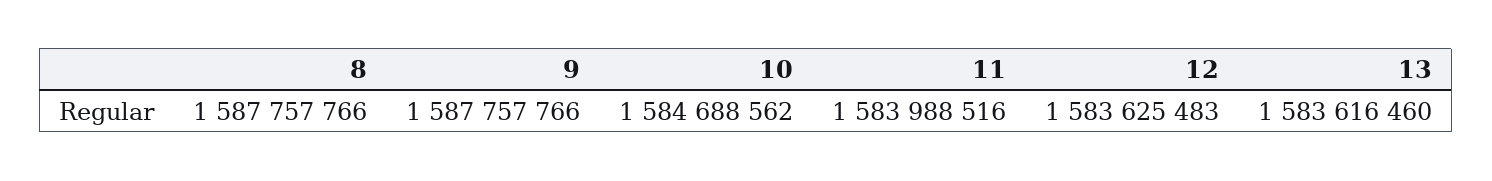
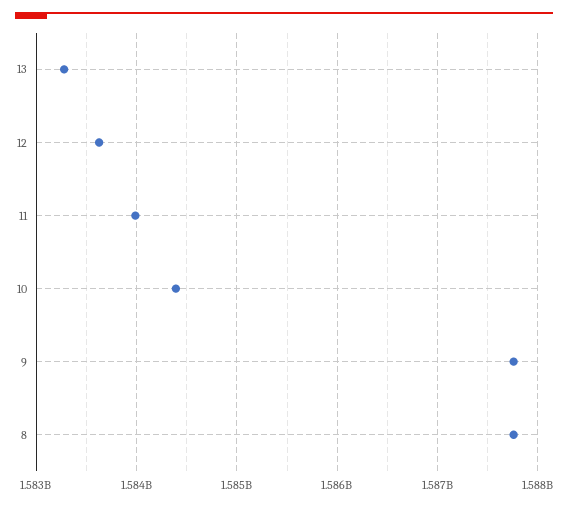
10: 1584688562 -> 1584400000
13: 1583616460 -> 1583300000

